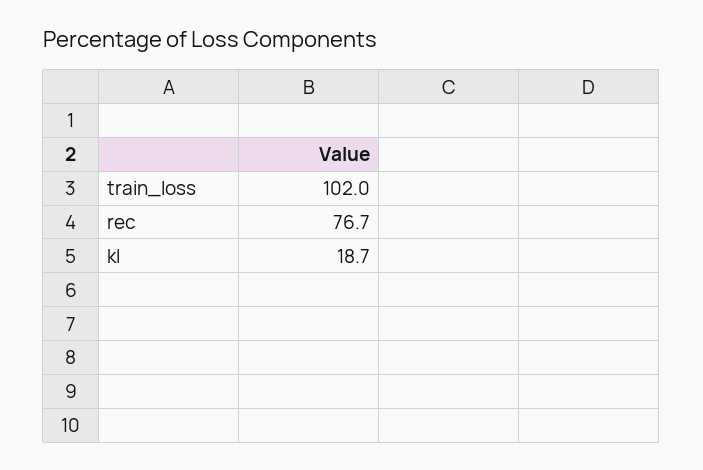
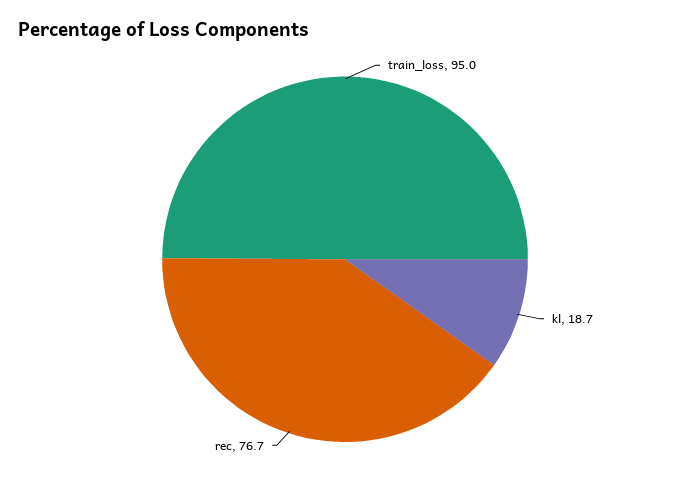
train_loss: 102 -> 95

